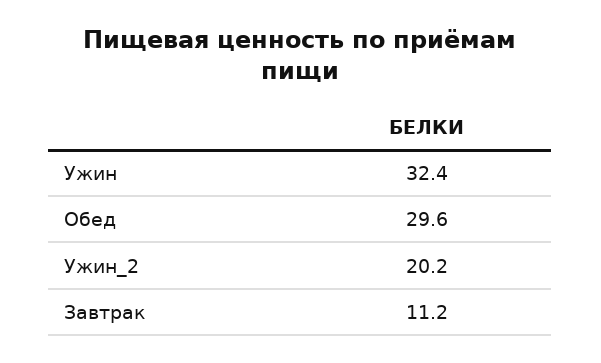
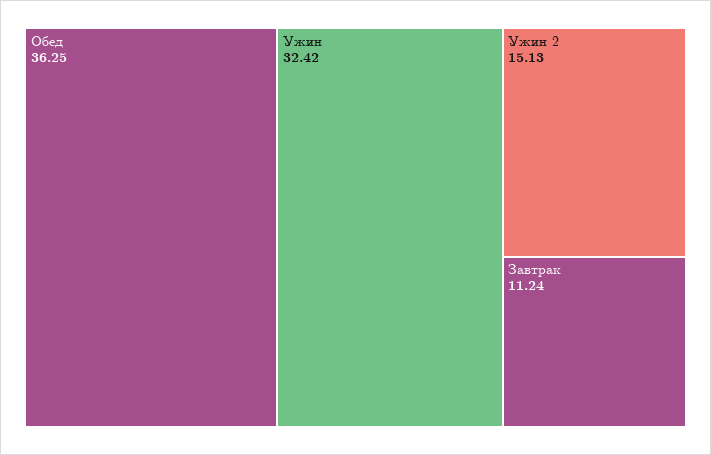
Обед: 29.6 -> 36.25
Ужин_2: 20.2 -> 15.13

